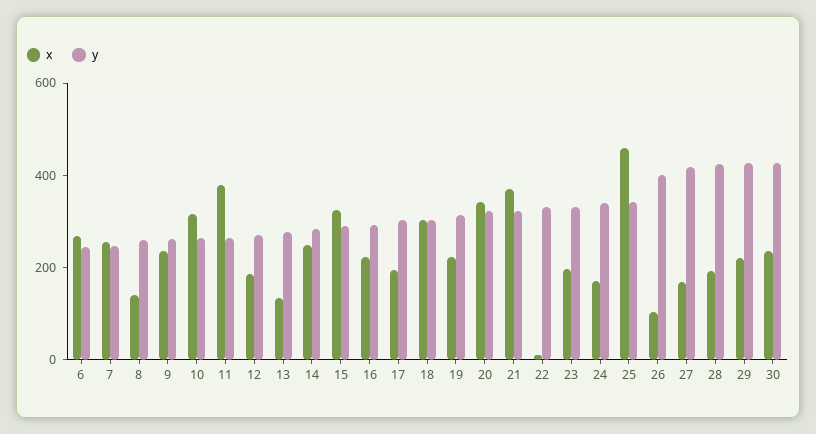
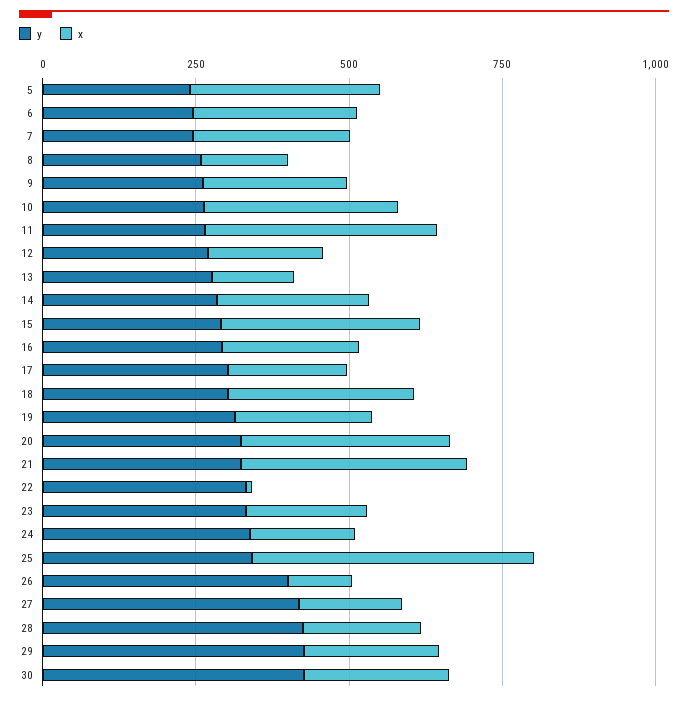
y, 5: none -> 250
x, 5: none -> 300

